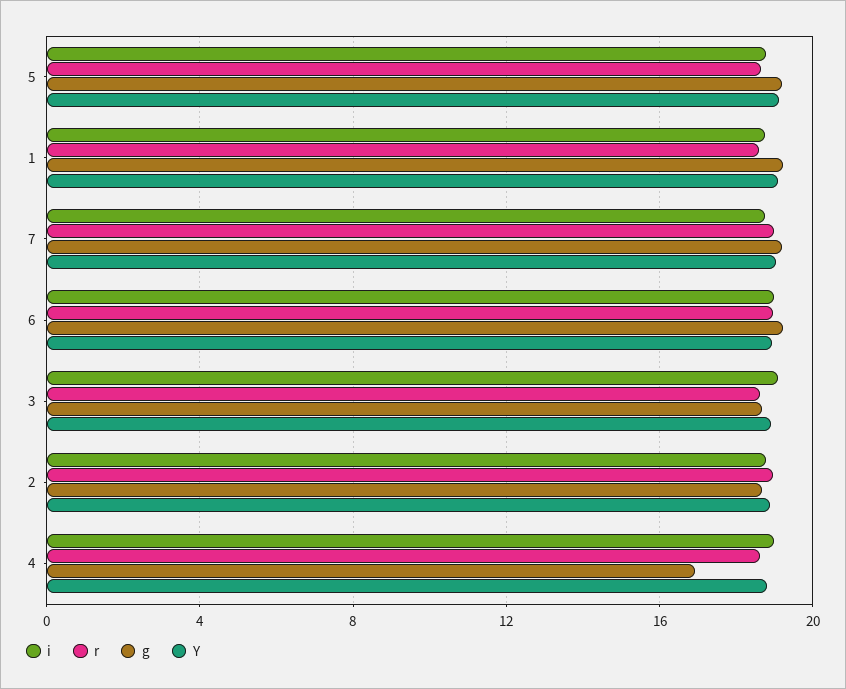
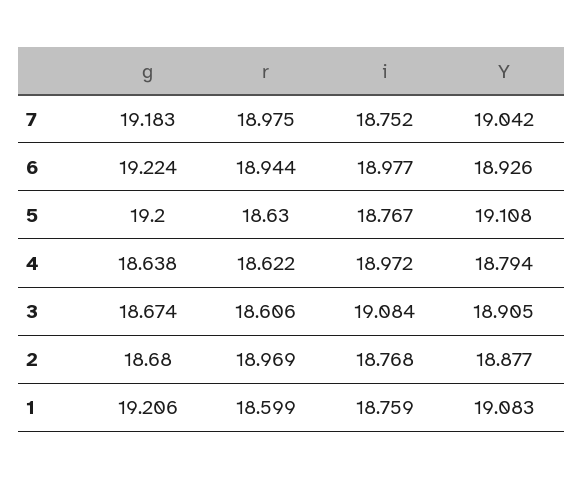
g, 4: 17 -> 18.638

